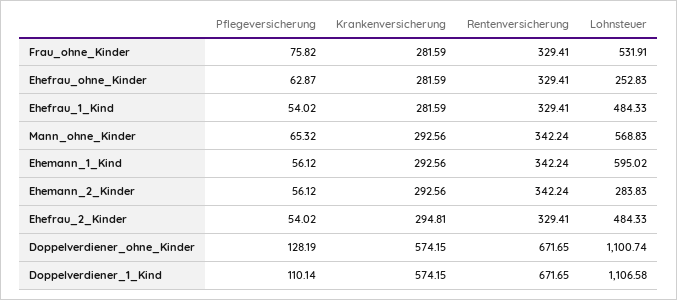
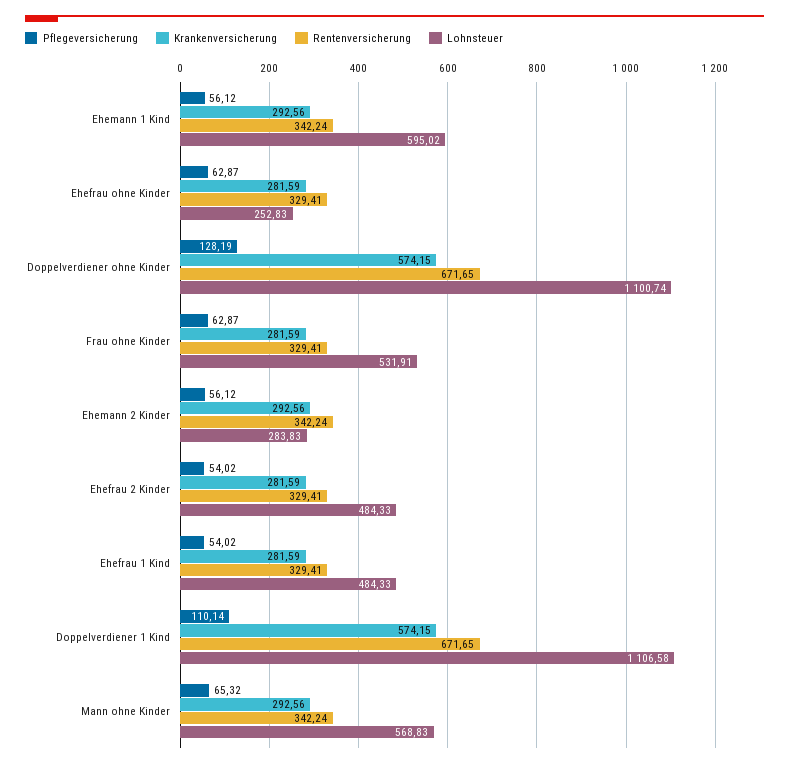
Pflegeversicherung, Frau_ohne_Kinder: 75.82 -> 62.87
Krankenversicherung, Ehefrau_2_Kinder: 294.81 -> 281.59

